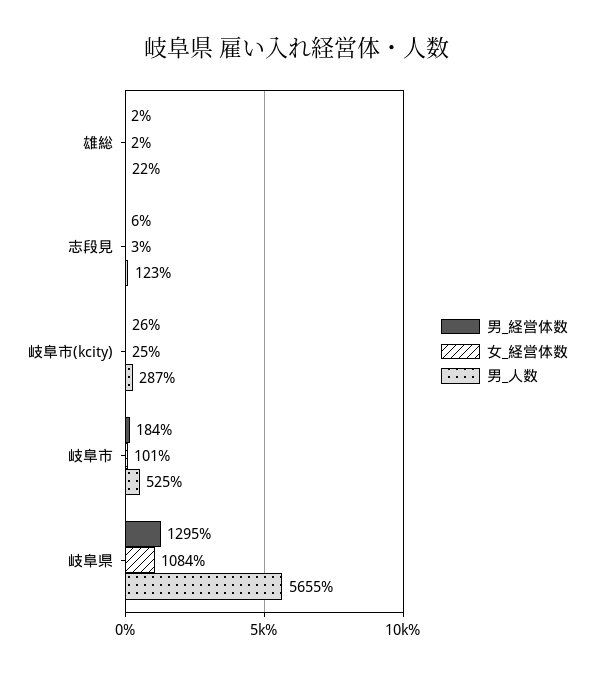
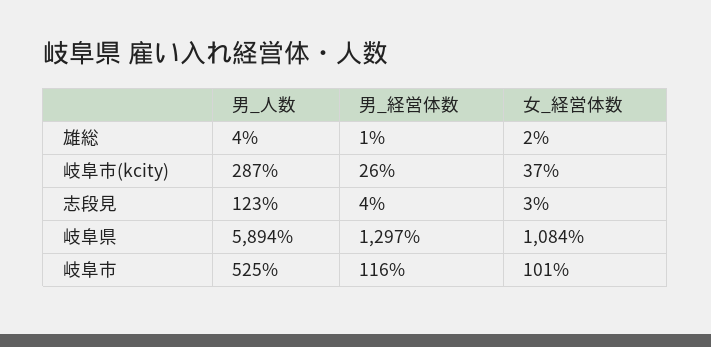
男_経営体数, 雄総: 2 -> 1
男_人数, 雄総: 22 -> 4
男_経営体数, 志段見: 6 -> 4
女_経営体数, 岐阜市(kcity): 25 -> 37
男_経営体数, 岐阜市: 184 -> 116
男_経営体数, 岐阜県: 1295 -> 1297
男_人数, 岐阜県: 5655 -> 5894

